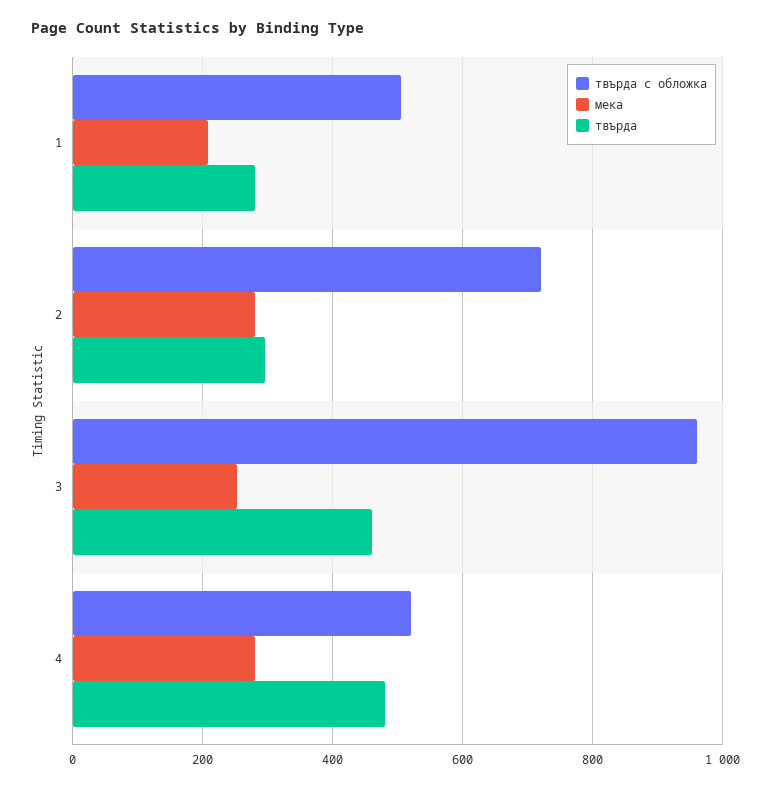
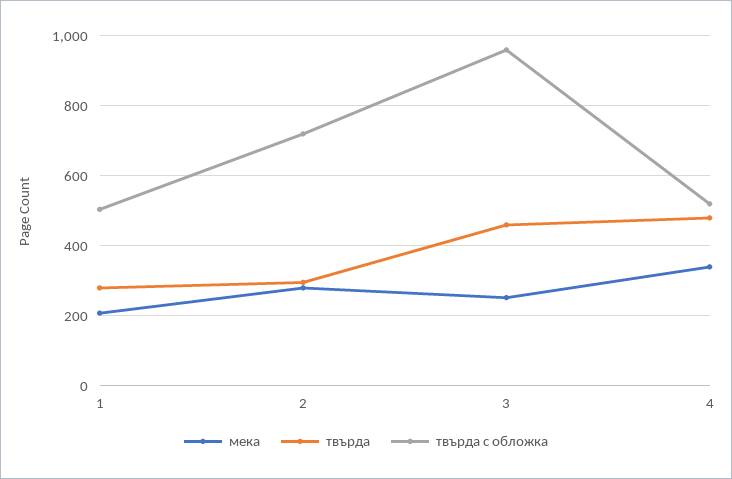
мека, 4: 280 -> 340

